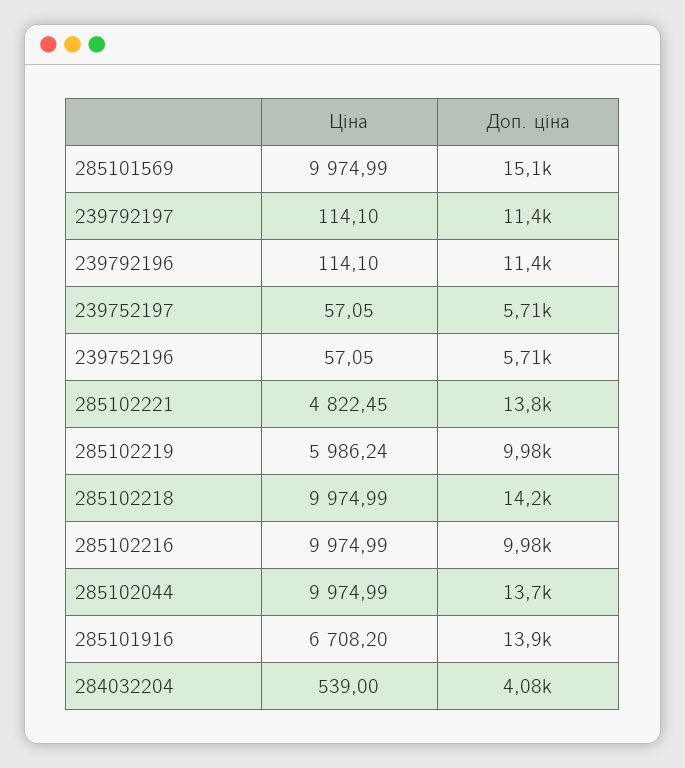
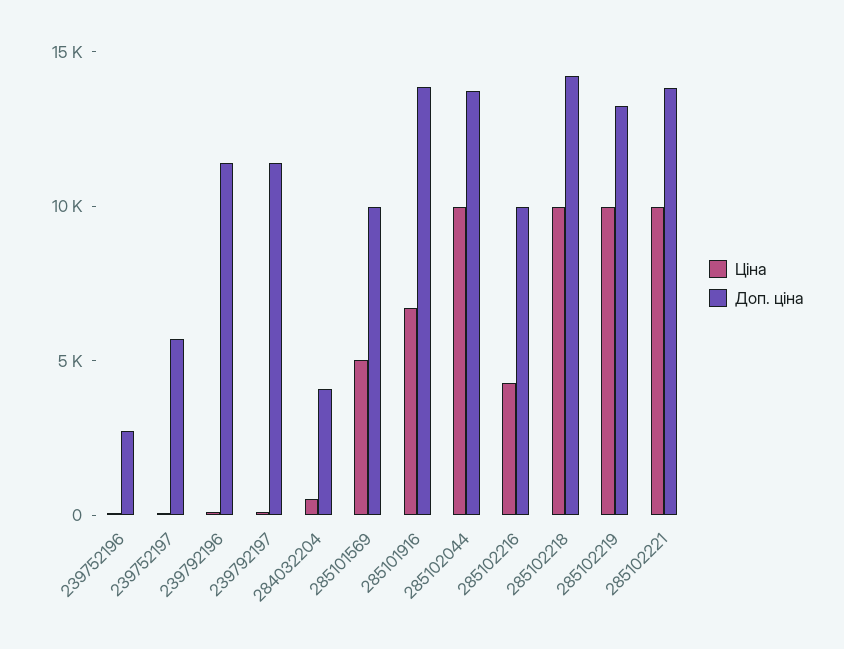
Ціна, 285101569: 9974.99 -> 5000
Доп. ціна, 285101569: 15100 -> 10000
Доп. ціна, 239752196: 5710 -> 3000
Ціна, 285102221: 4822.45 -> 10000
Ціна, 285102219: 5986.24 -> 10000
Доп. ціна, 285102219: 9980 -> 13000
Ціна, 285102216: 9974.99 -> 4000

